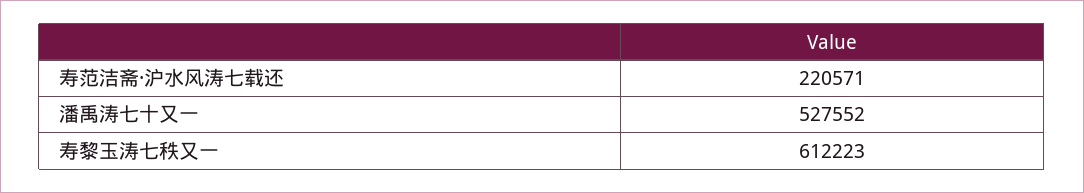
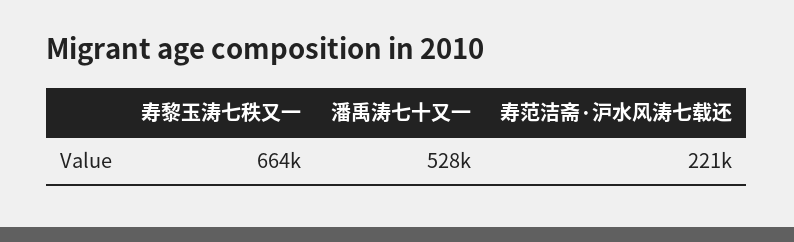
寿黎玉涛七秩又一: 612223 -> 664000

